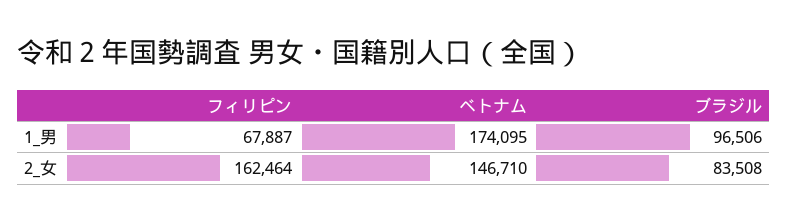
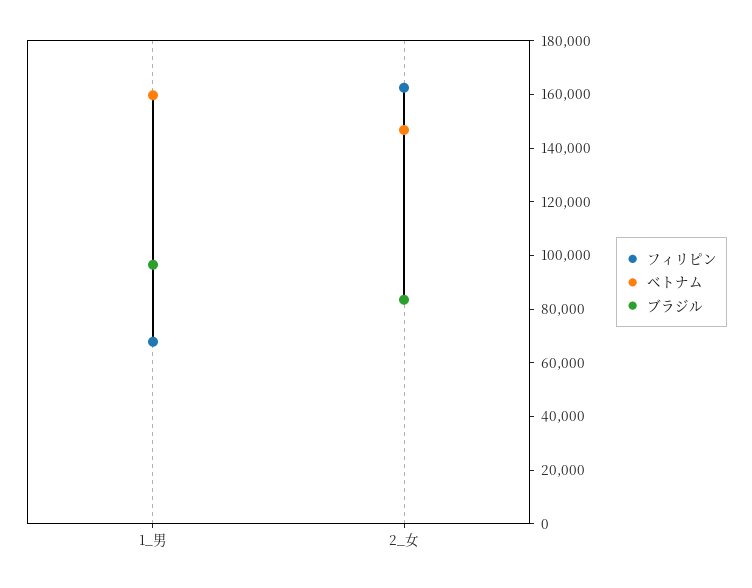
ベトナム, 1_男: 174095 -> 160000

